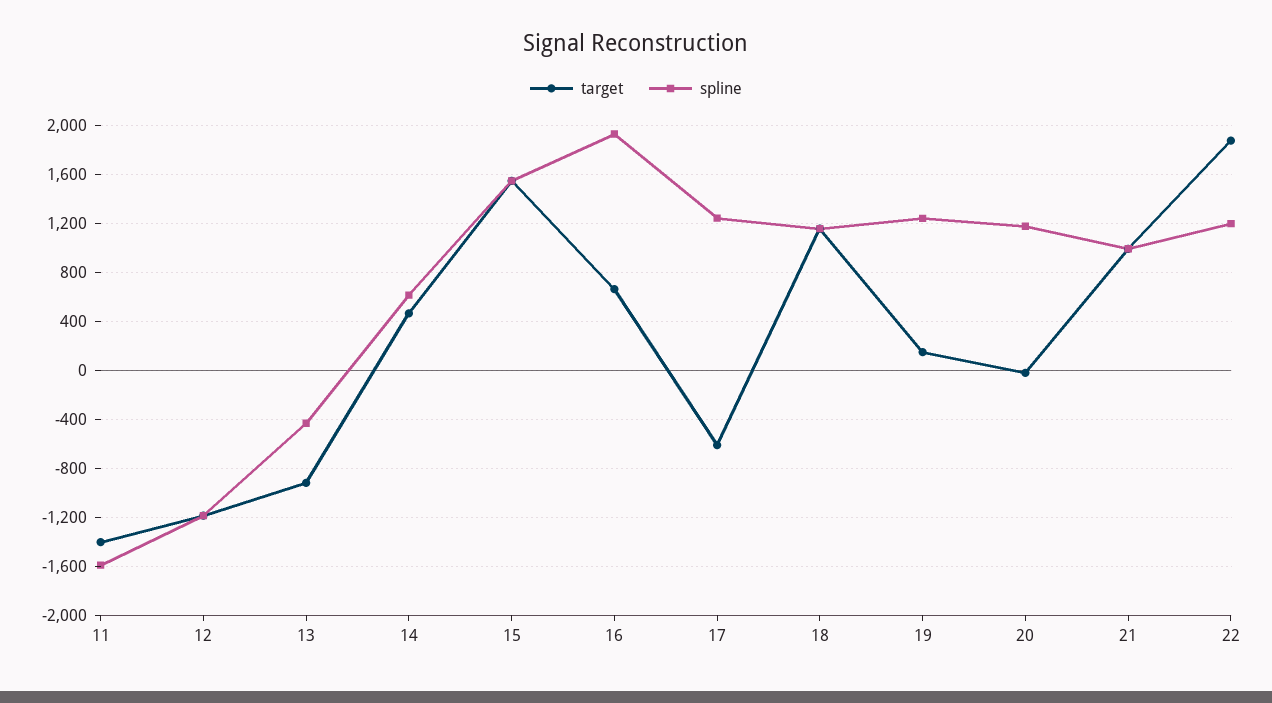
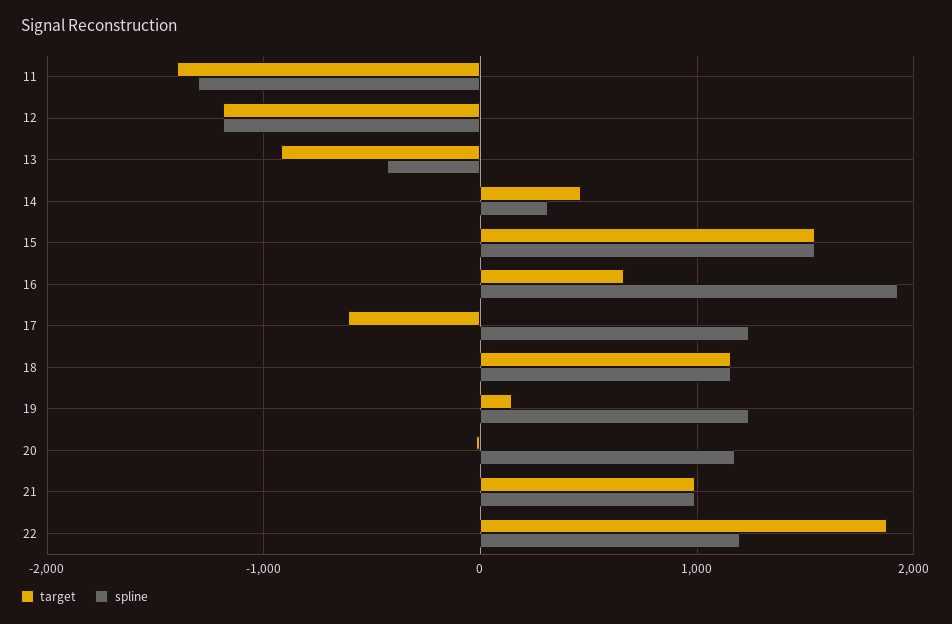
spline, 11: -1600 -> -1300
spline, 14: 600 -> 300

